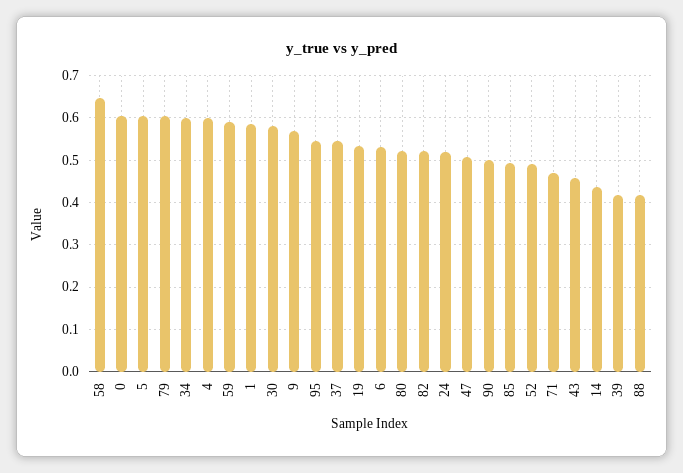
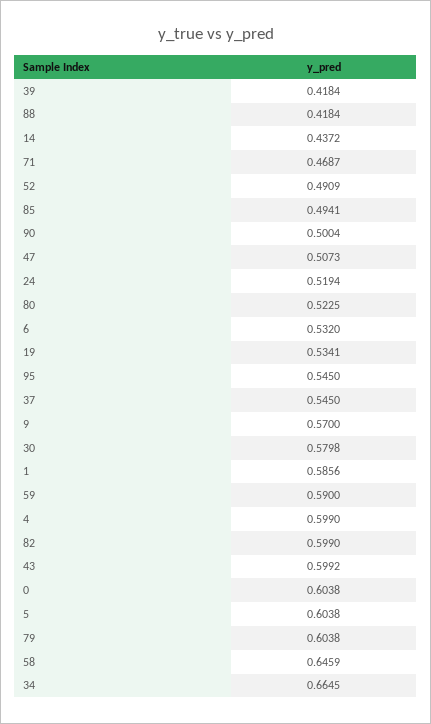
34: 0.6 -> 0.6645
82: 0.52 -> 0.599
43: 0.46 -> 0.5992

